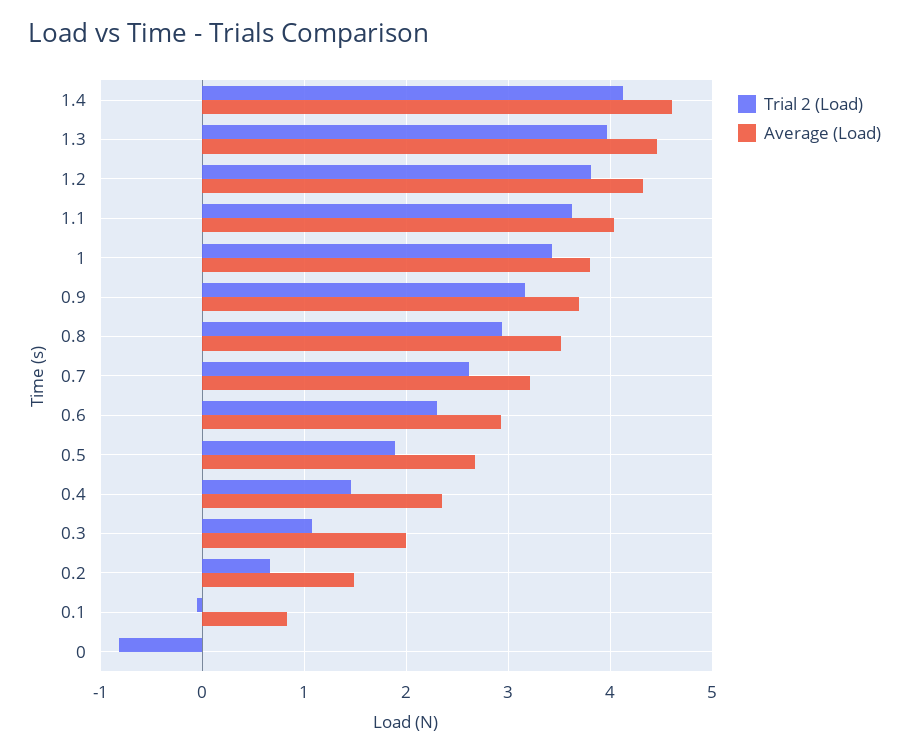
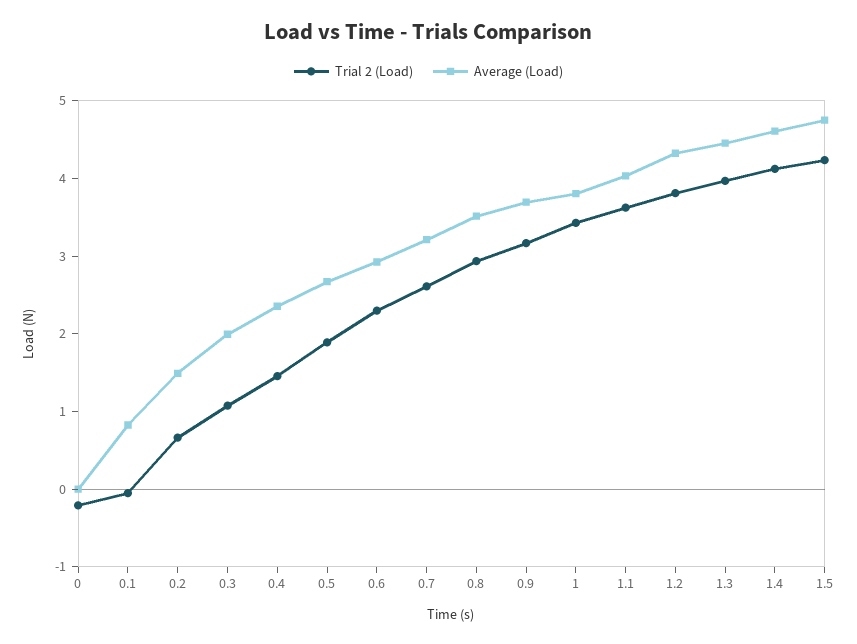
Trial 2 (Load), 0: -0.8 -> -0.2
Trial 2 (Load), 1.5: none -> 4.2
Average (Load), 1.5: none -> 4.8

